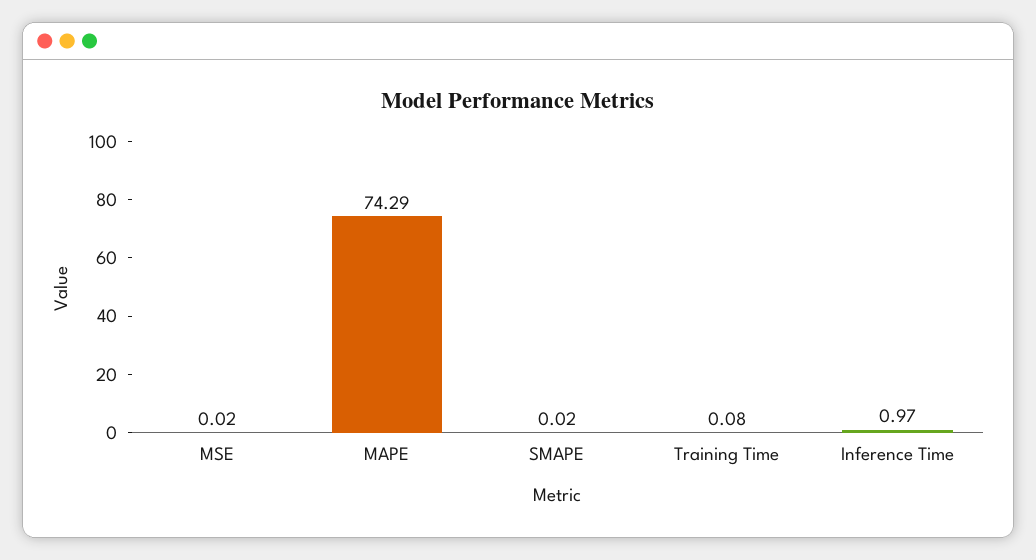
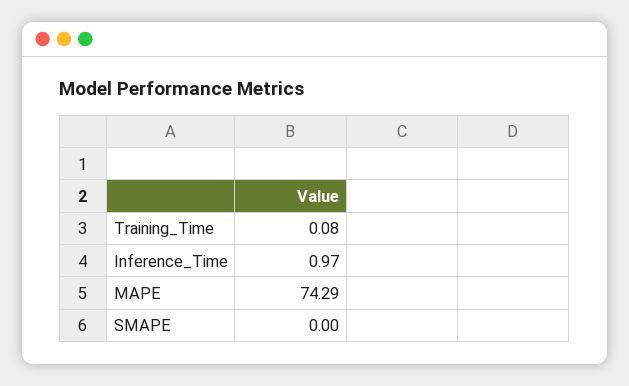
MSE: 0.02 -> none
SMAPE: 0.02 -> 0

